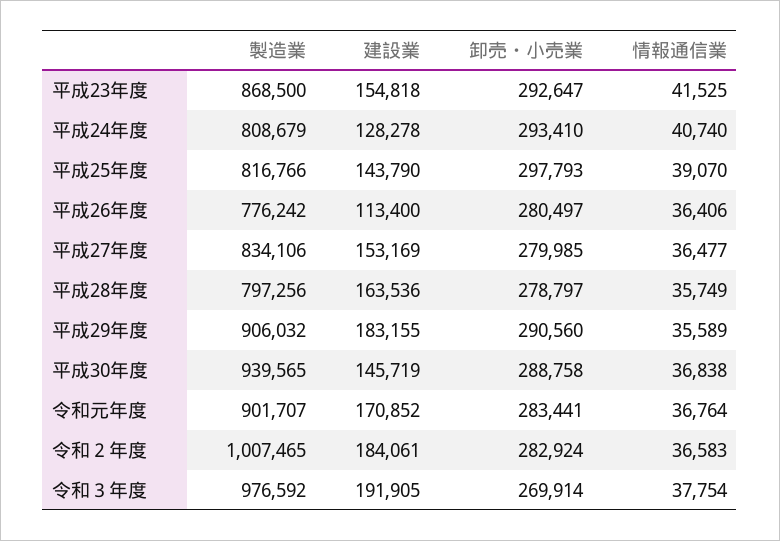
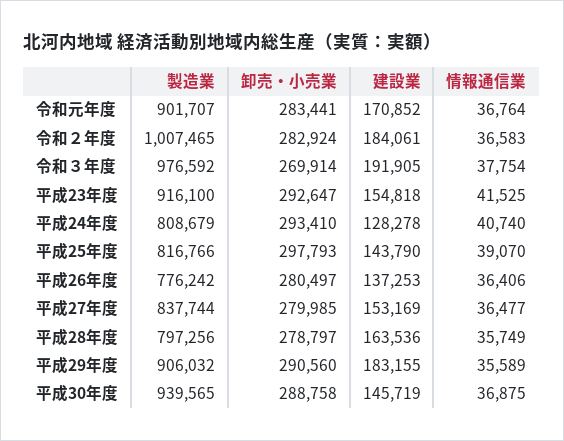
製造業, 平成23年度: 868500 -> 916100
建設業, 平成26年度: 113400 -> 137253
製造業, 平成27年度: 834106 -> 837744
情報通信業, 平成30年度: 36838 -> 36875

